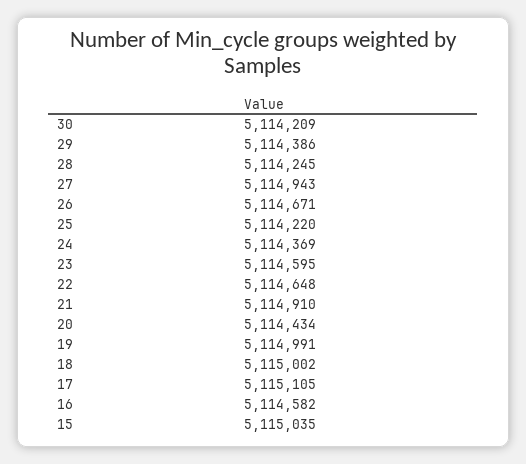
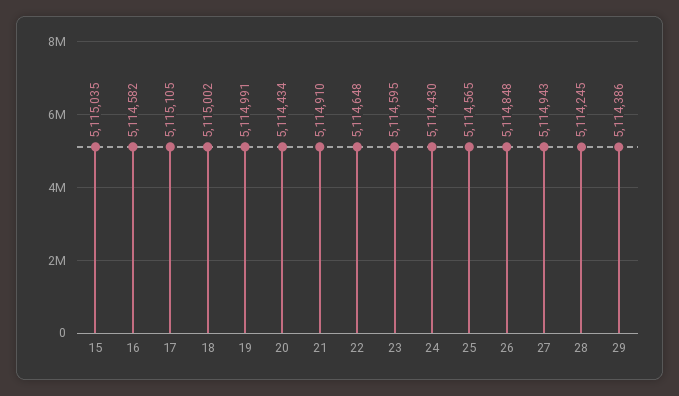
30: 5114209 -> none
26: 5114671 -> 5114848
25: 5114220 -> 5114565
24: 5114369 -> 5114430

